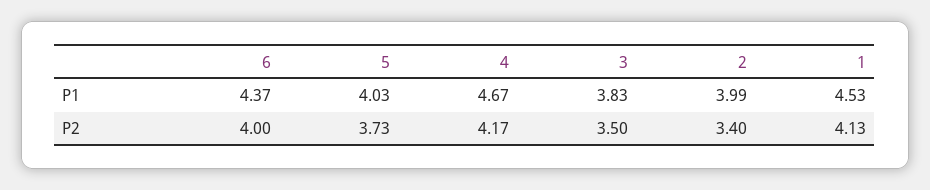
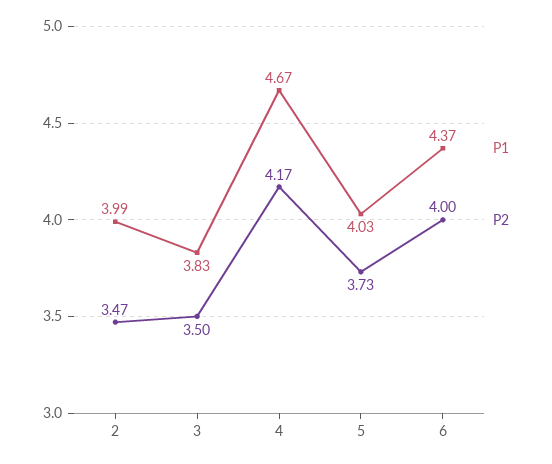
P1, 1: 4.53 -> none
P2, 2: 3.4 -> 3.47
P2, 1: 4.13 -> none

